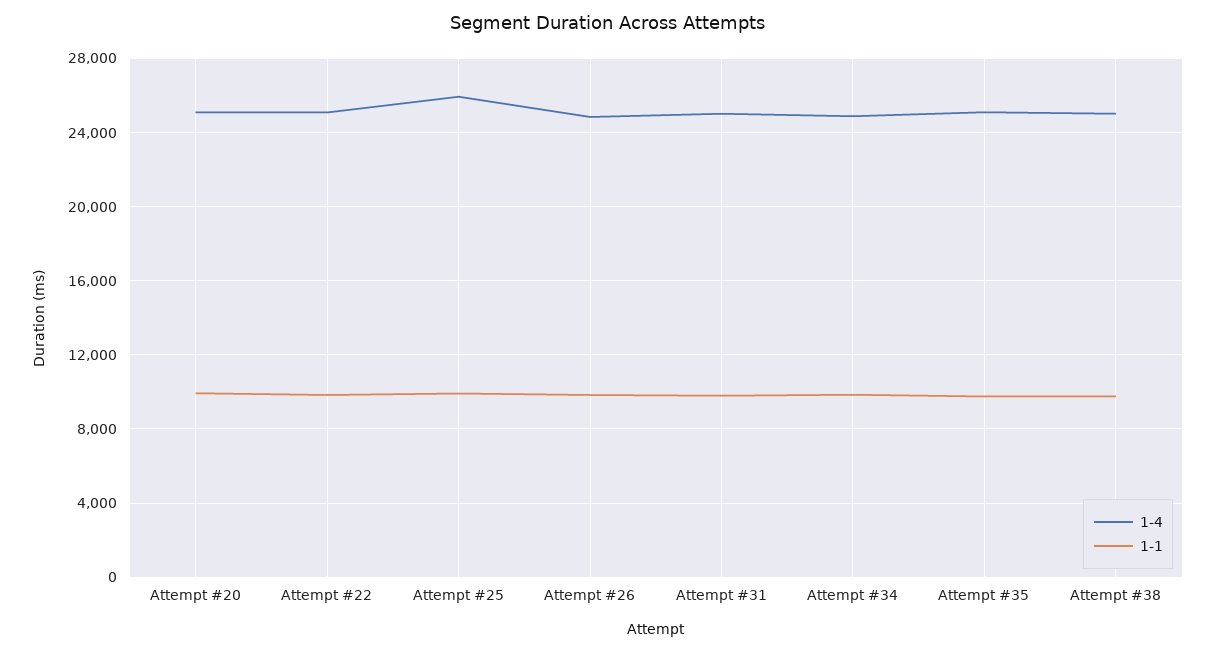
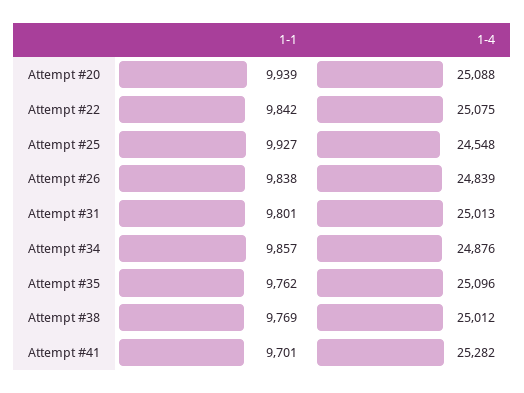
1-4, Attempt #25: 26000 -> 24548
1-1, Attempt #41: none -> 9701
1-4, Attempt #41: none -> 25282

